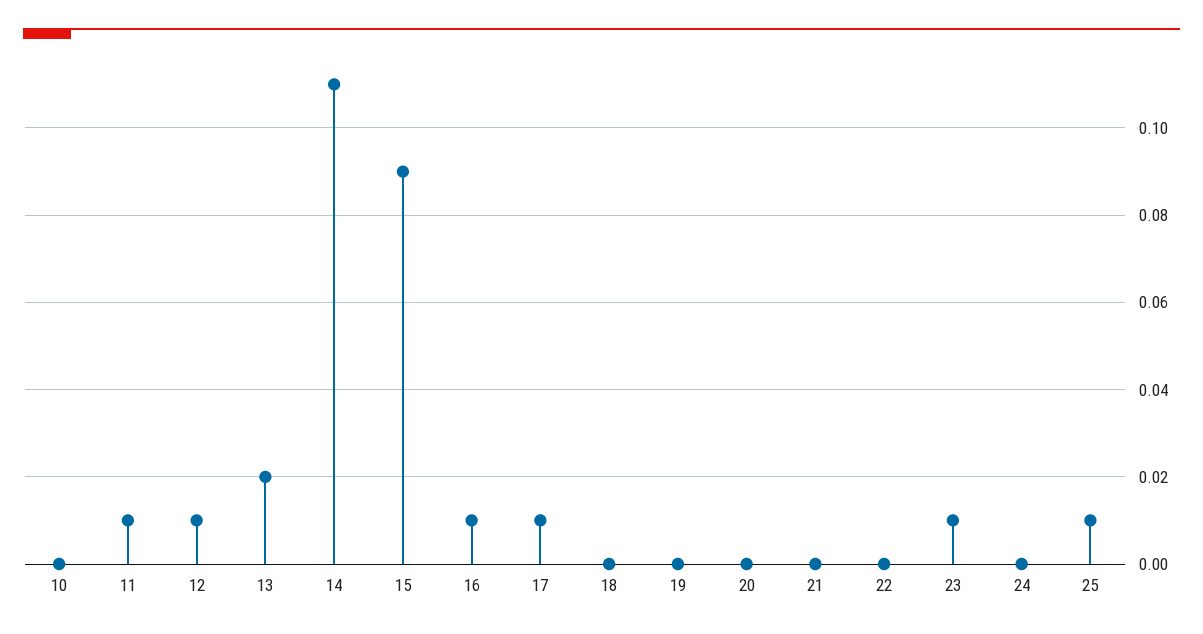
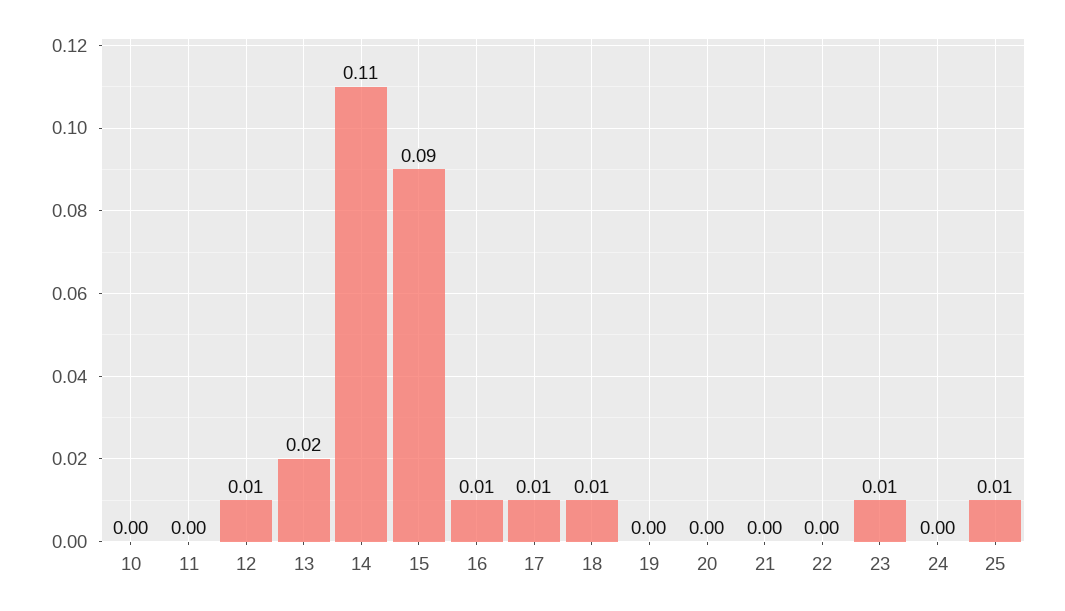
11: 0.01 -> 0
18: 0 -> 0.01

